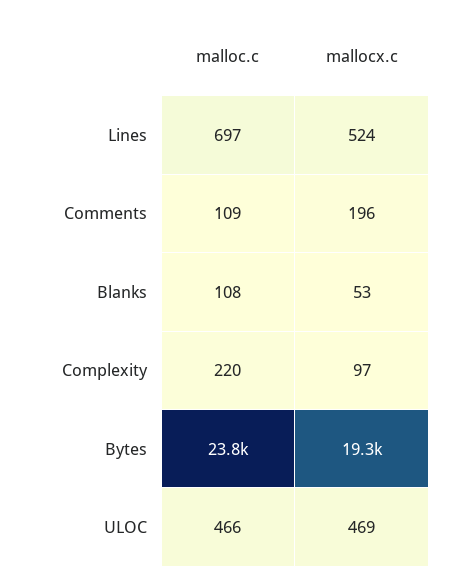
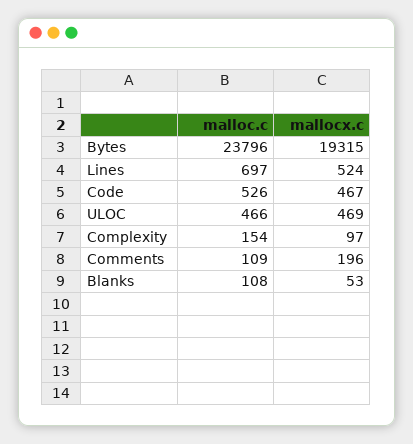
malloc.c, Complexity: 220 -> 154
malloc.c, Code: none -> 526
mallocx.c, Code: none -> 467

